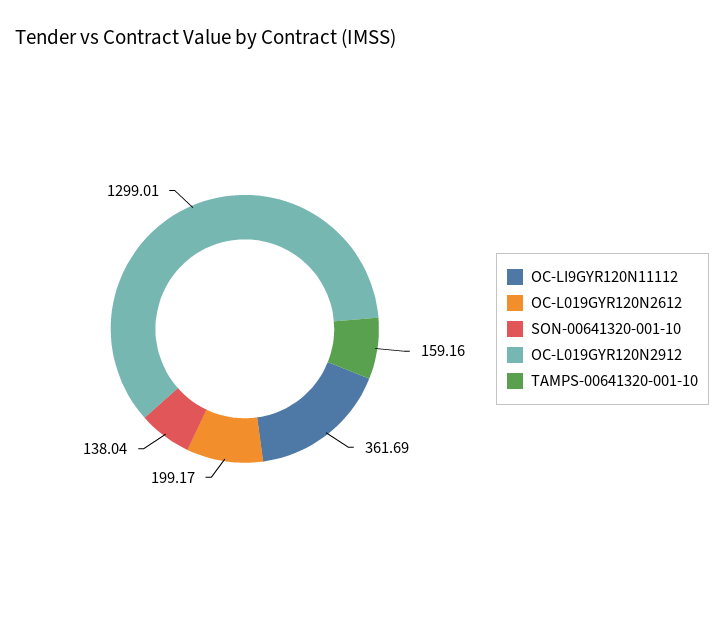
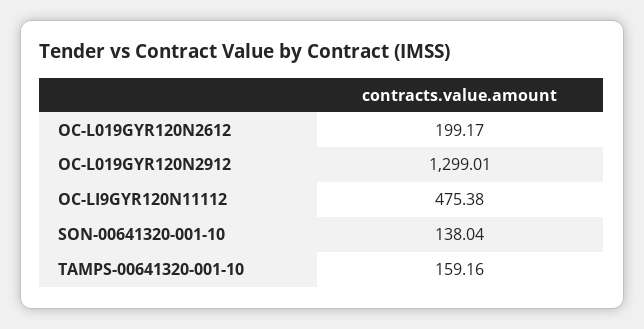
OC-LI9GYR120N11112: 361.69 -> 475.38

